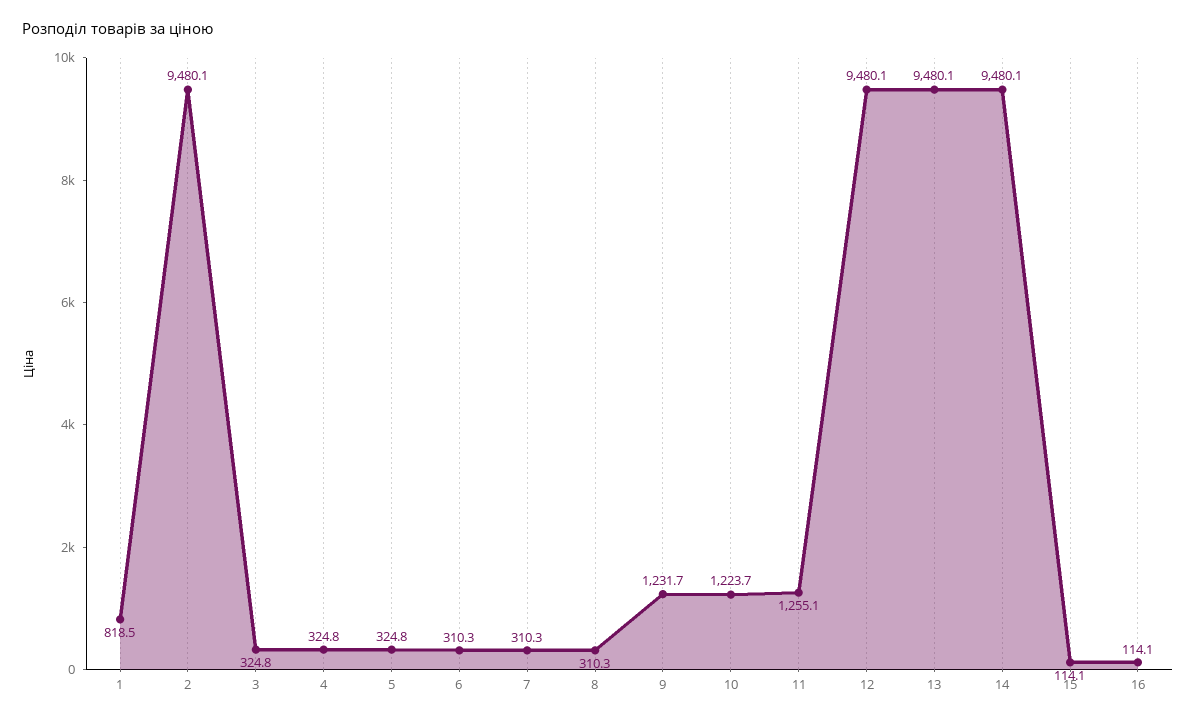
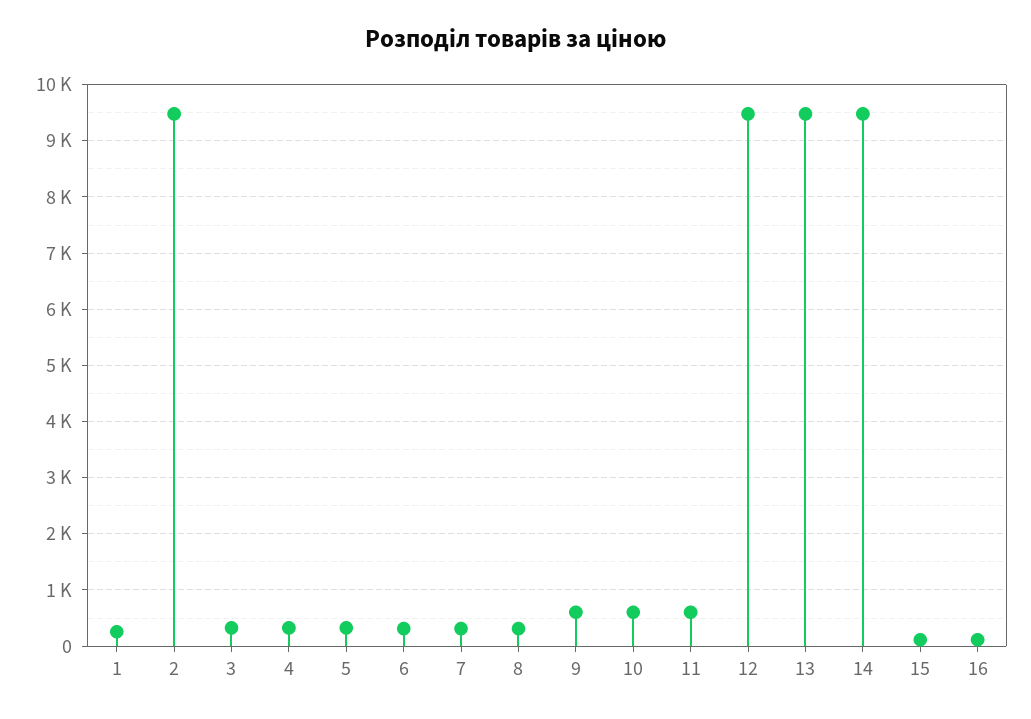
1: 818.5 -> 200
9: 1231.7 -> 600
10: 1223.7 -> 600
11: 1255.1 -> 600

